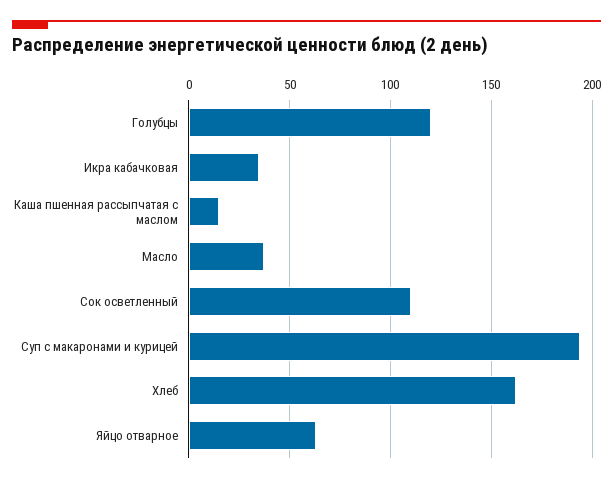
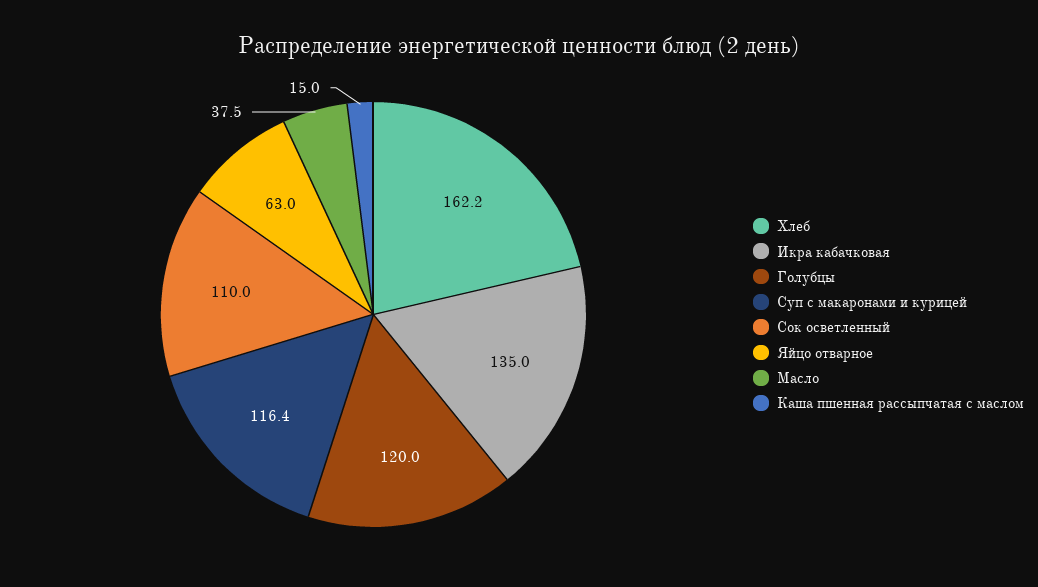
Икра кабачковая: 35 -> 135
Суп с макаронами и курицей: 195 -> 116.4

